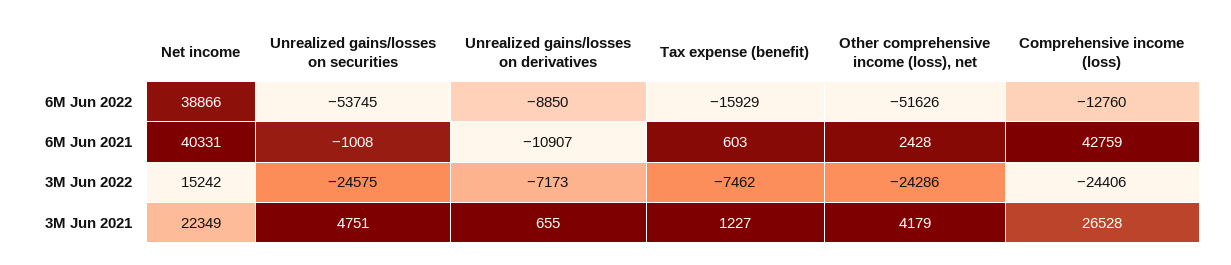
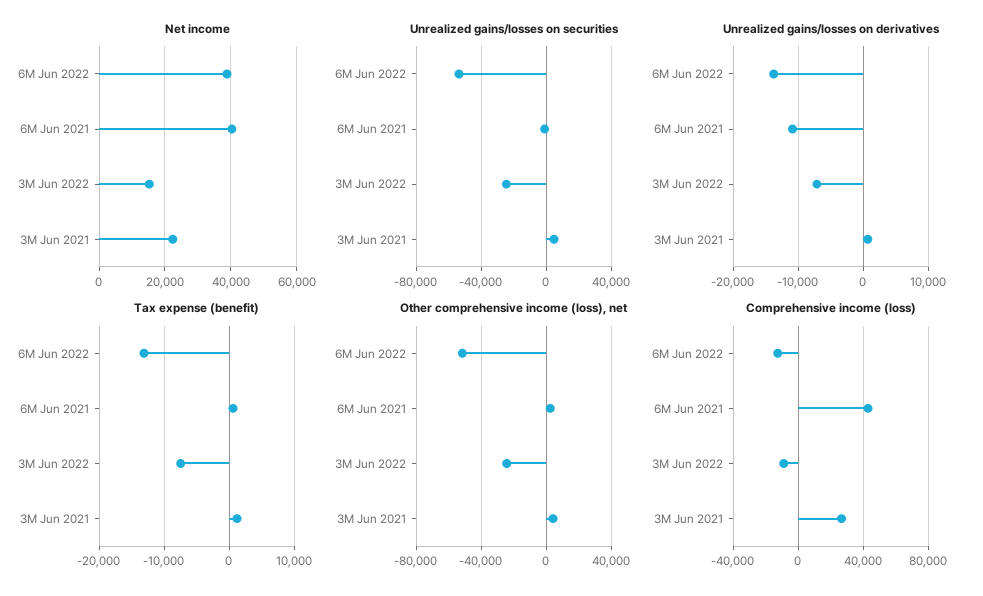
Unrealized gains/losses on derivatives, 6M Jun 2022: -8850 -> -14000
Tax expense (benefit), 6M Jun 2022: -15929 -> -13000
Comprehensive income (loss), 3M Jun 2022: -24406 -> -10000

